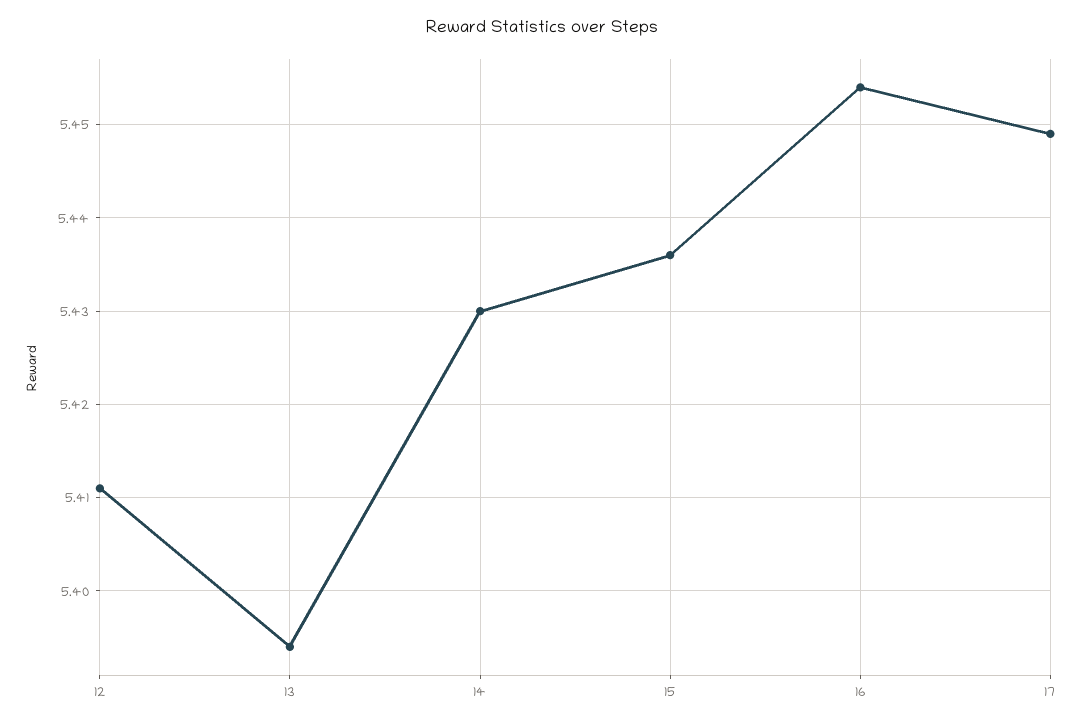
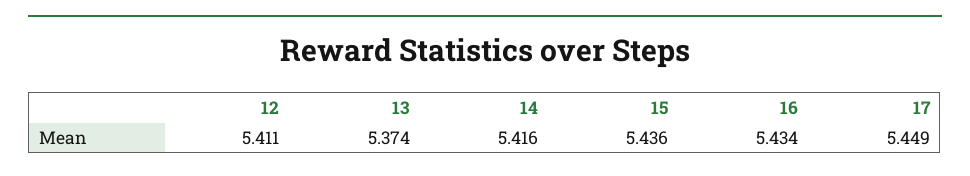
13: 5.394 -> 5.374
14: 5.43 -> 5.416
16: 5.454 -> 5.434

